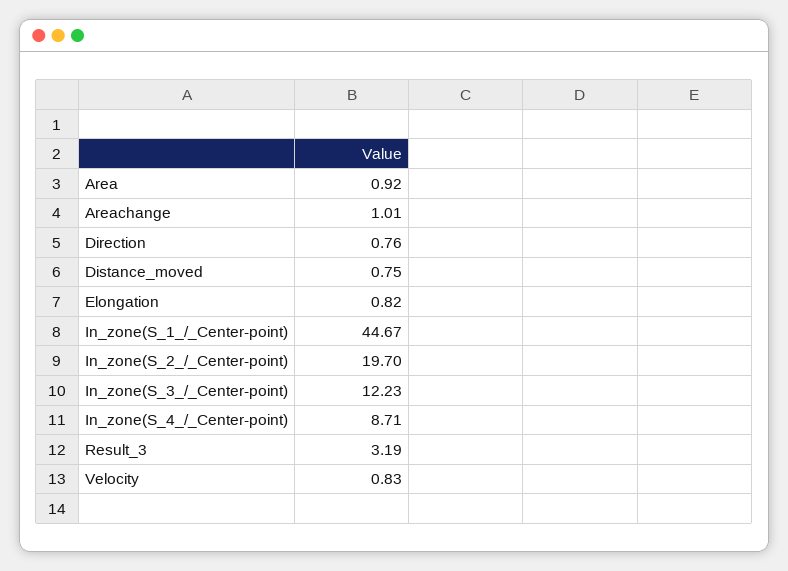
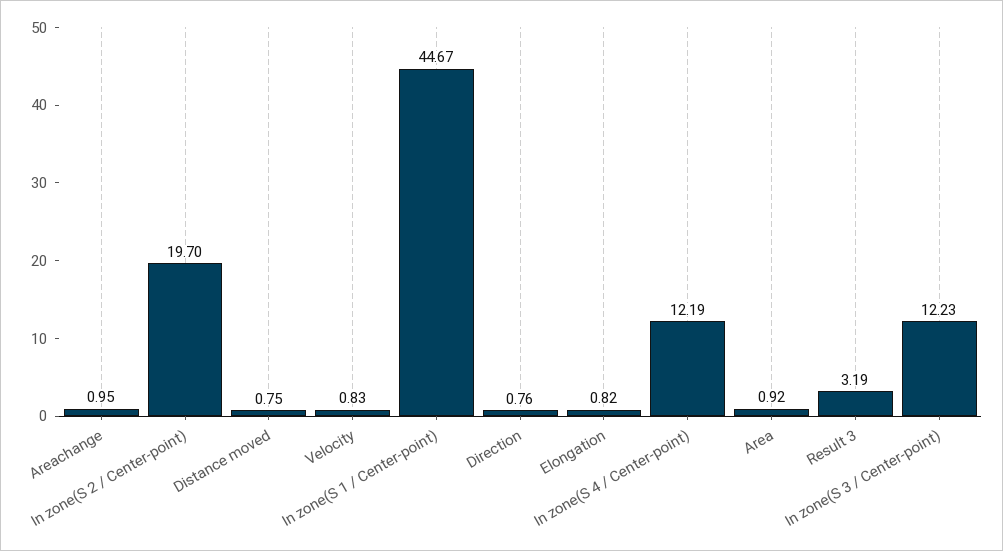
Areachange: 1.01 -> 0.95
In_zone(S_4_/_Center-point): 8.71 -> 12.19

